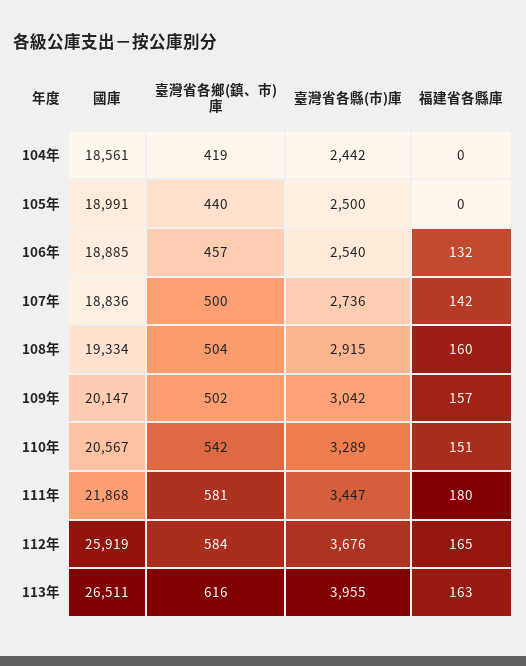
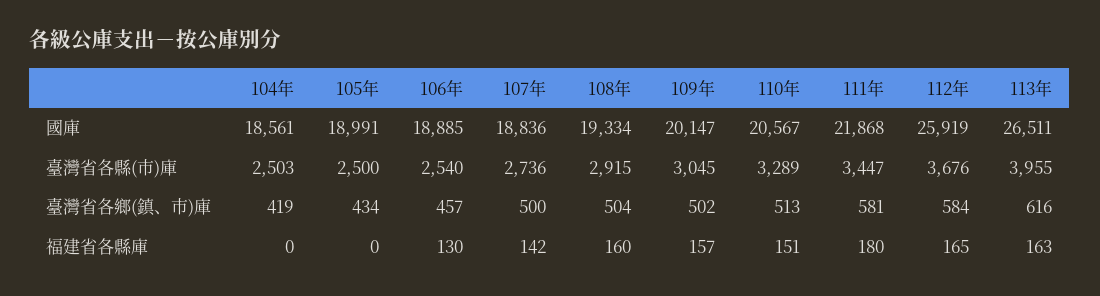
臺灣省各縣(市)庫, 104年: 2442 -> 2503
臺灣省各鄉(鎮、市)庫, 105年: 440 -> 434
福建省各縣庫, 106年: 132 -> 130
臺灣省各縣(市)庫, 109年: 3042 -> 3045
臺灣省各鄉(鎮、市)庫, 110年: 542 -> 513

